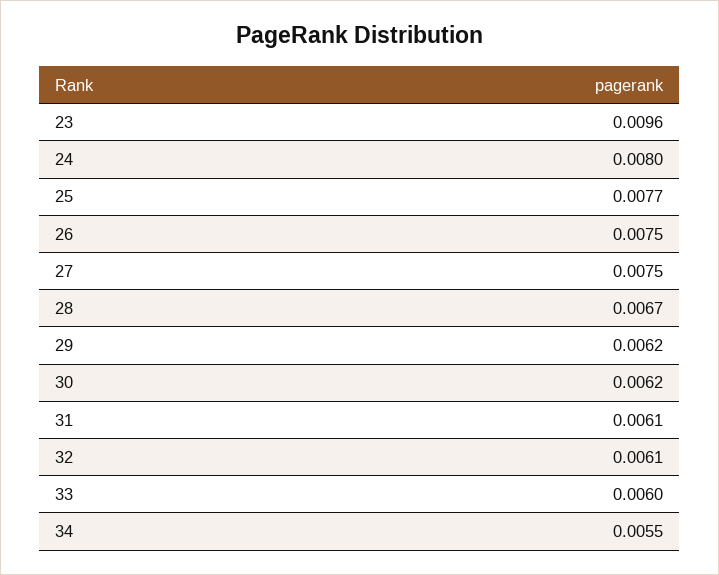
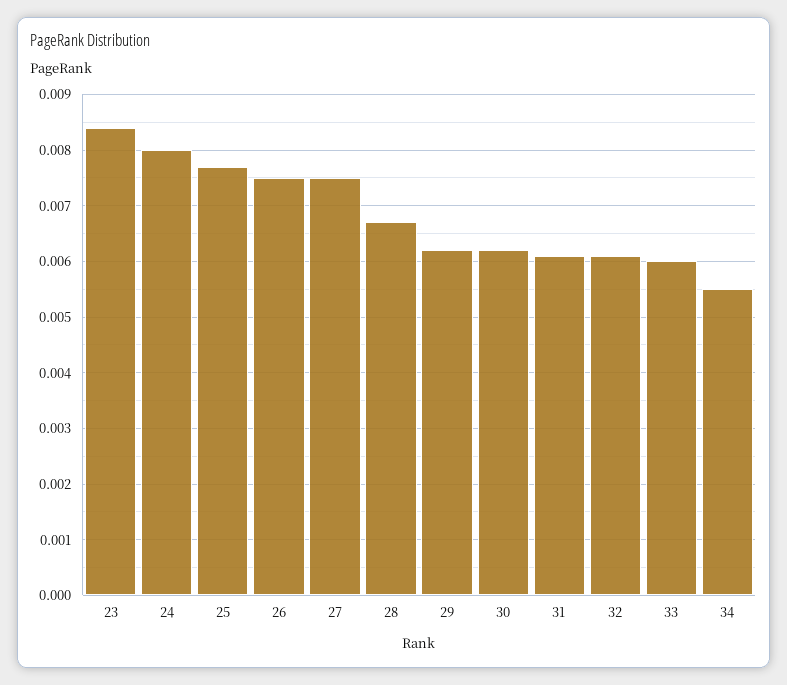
23: 0.0096 -> 0.0085

